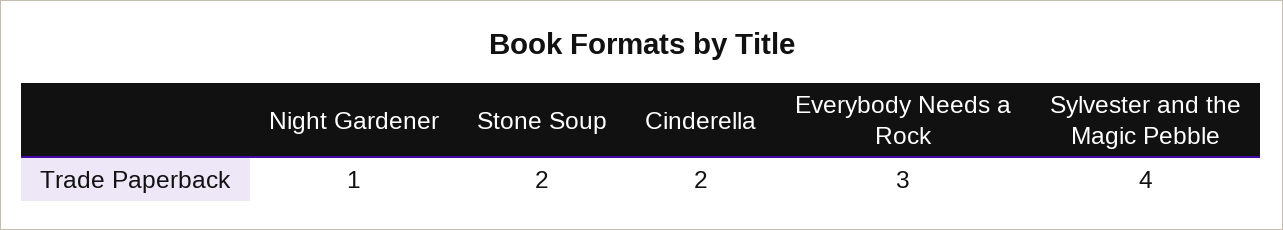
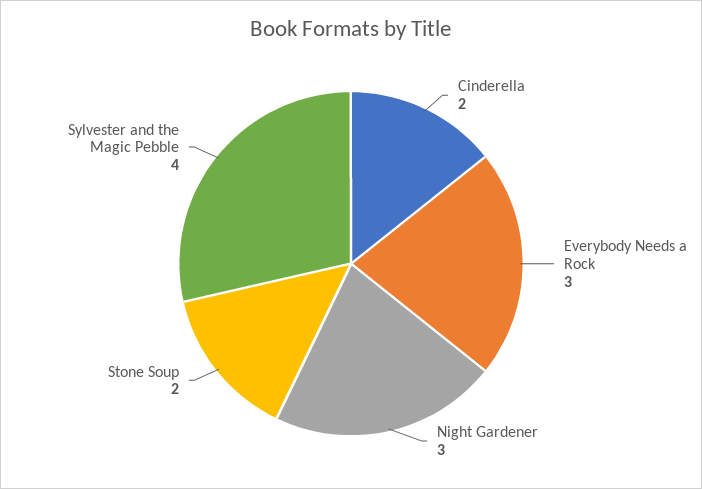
Night Gardener: 1 -> 3

